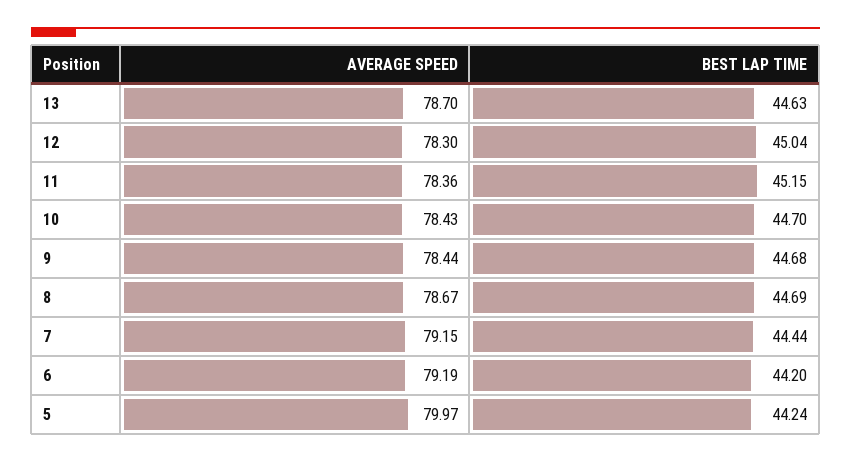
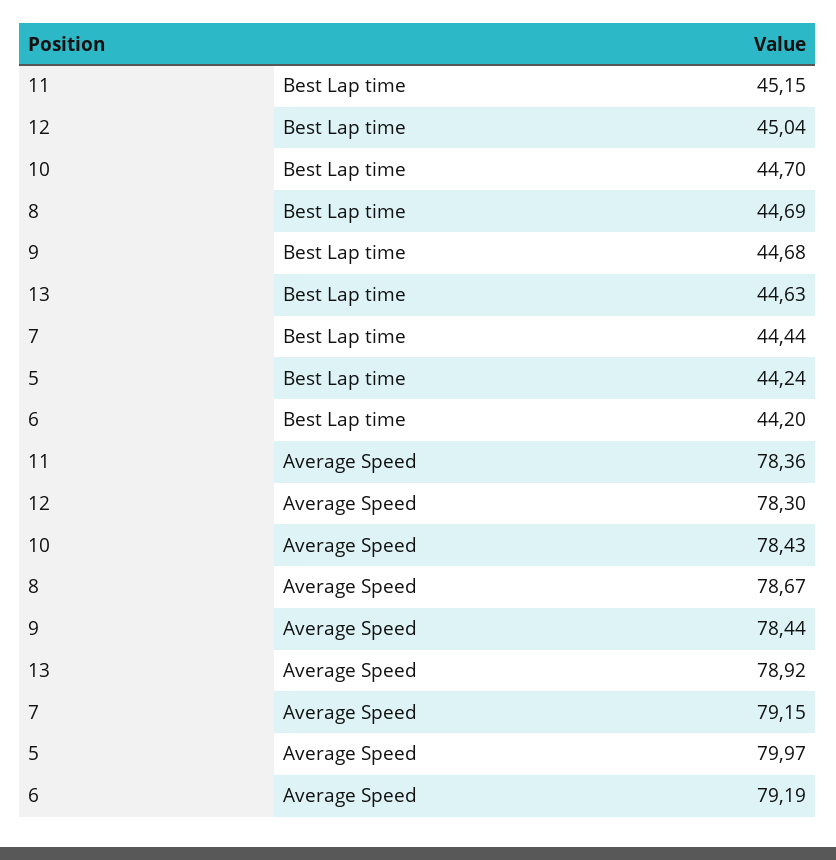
AVERAGE SPEED, 13: 78.7 -> 78.92

